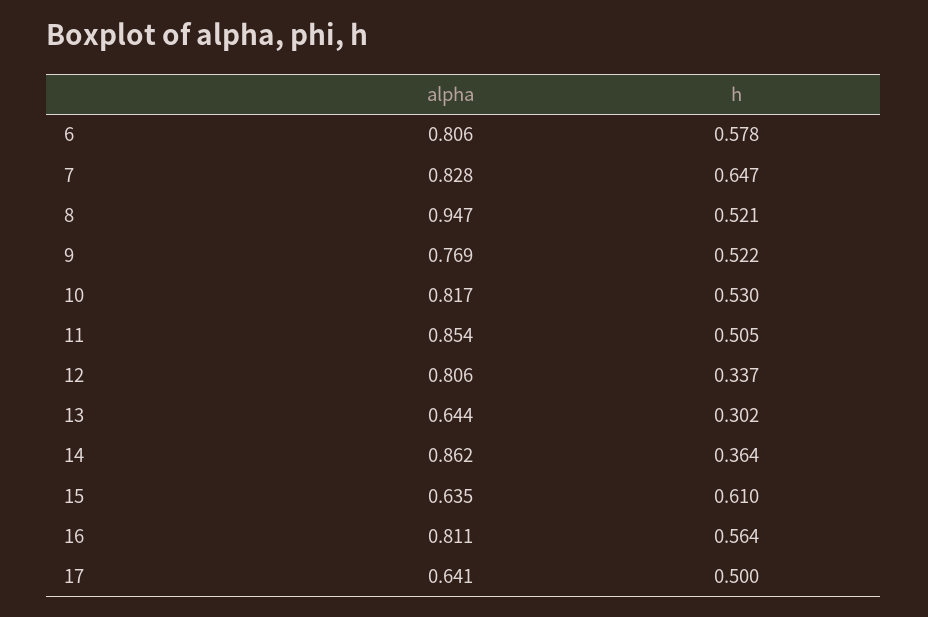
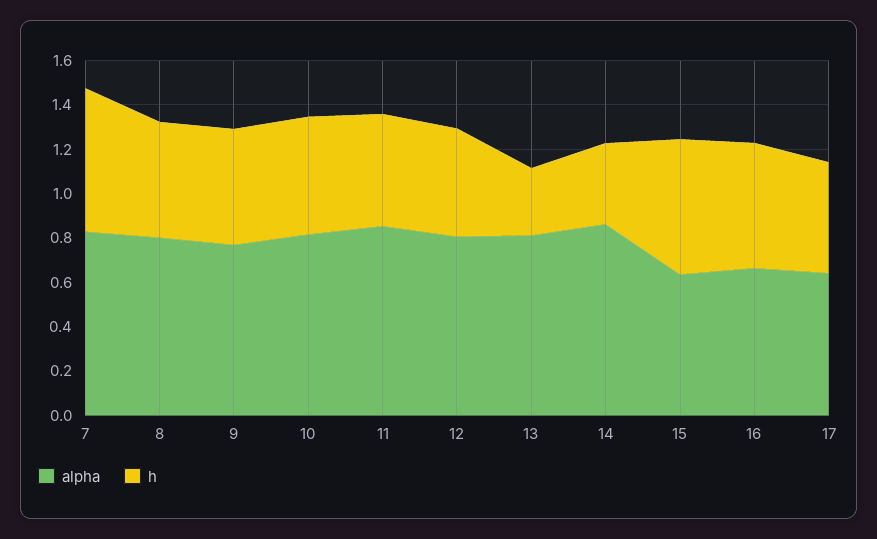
alpha, 6: 0.806 -> none
h, 6: 0.578 -> none
alpha, 8: 0.947 -> 0.8
h, 12: 0.337 -> 0.5
alpha, 13: 0.644 -> 0.8
alpha, 16: 0.811 -> 0.65

